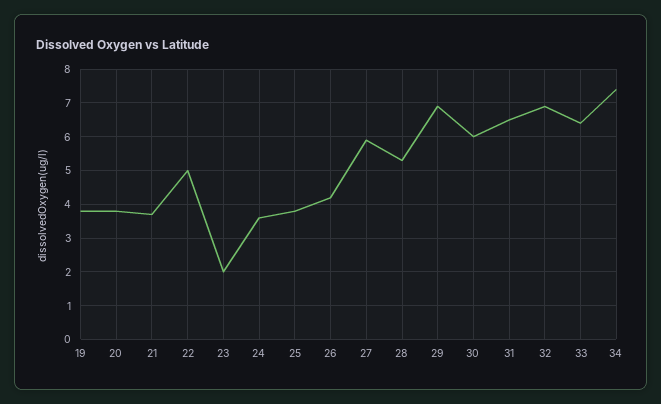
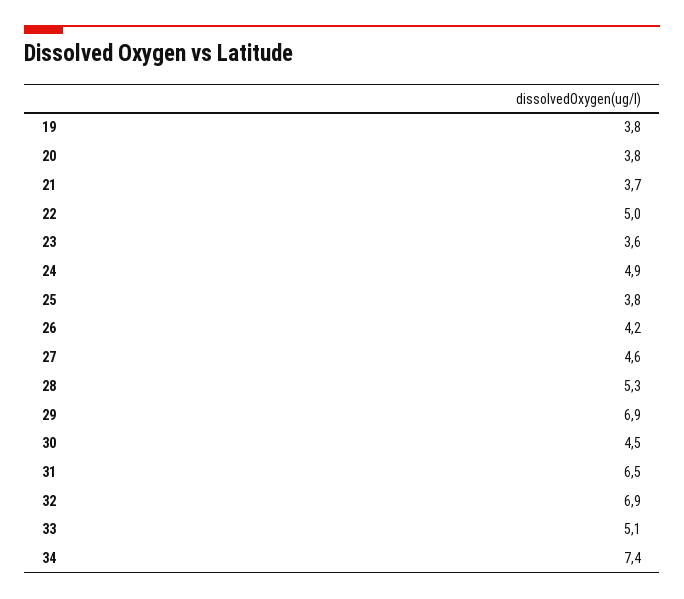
23: 2 -> 3.6
24: 3.5 -> 4.9
27: 6 -> 4.6
30: 6 -> 4.5
33: 6.5 -> 5.1

